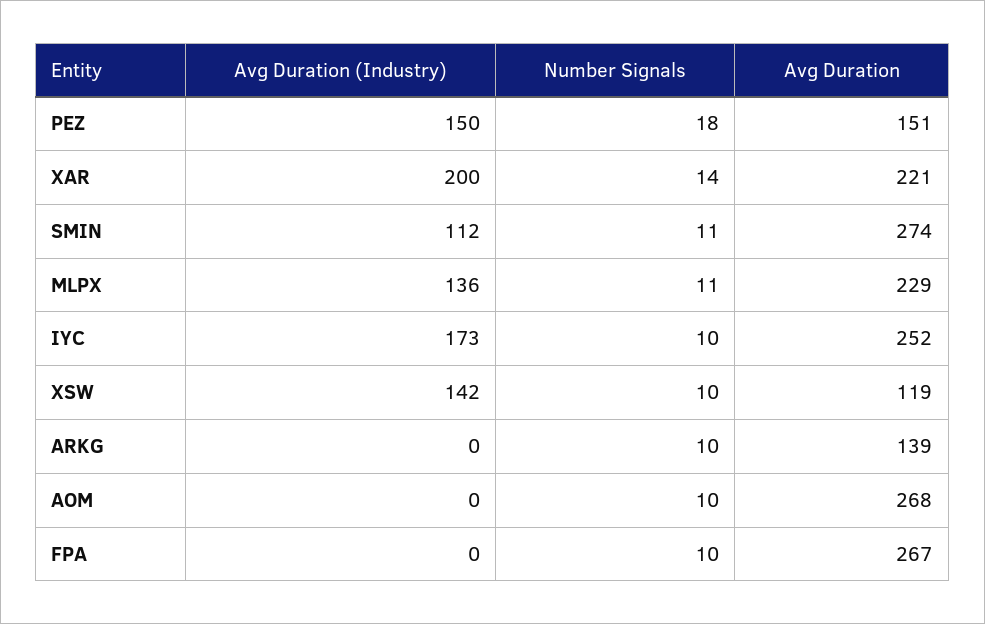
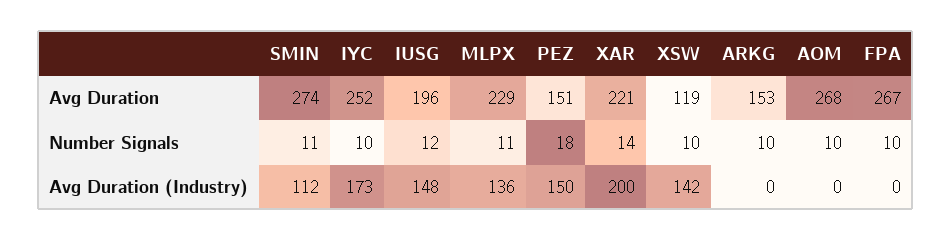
Avg Duration, ARKG: 139 -> 153
Avg Duration, IUSG: none -> 196
Number Signals, IUSG: none -> 12
Avg Duration (Industry), IUSG: none -> 148

